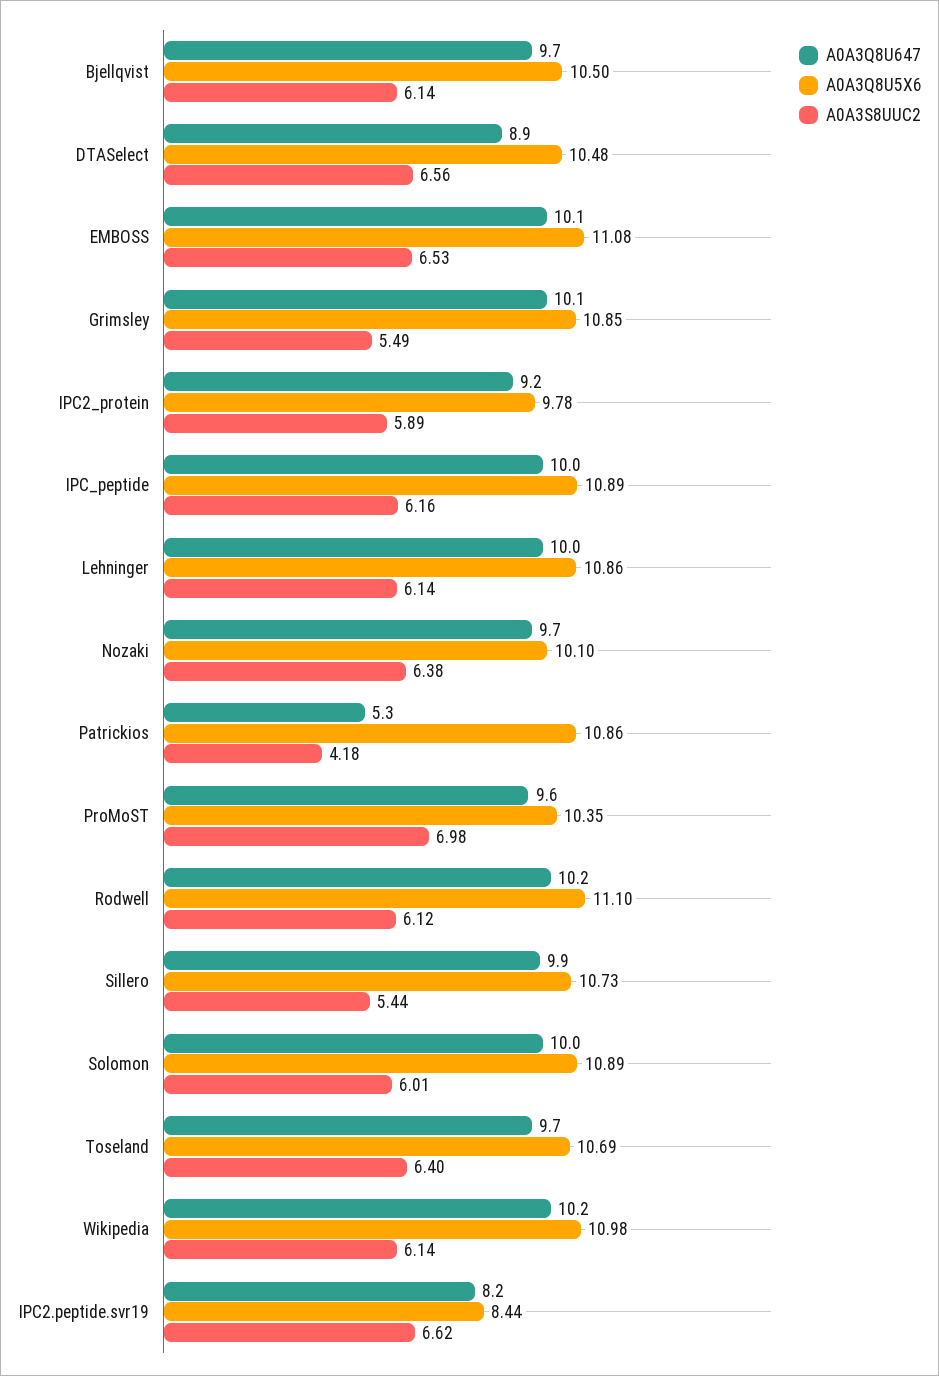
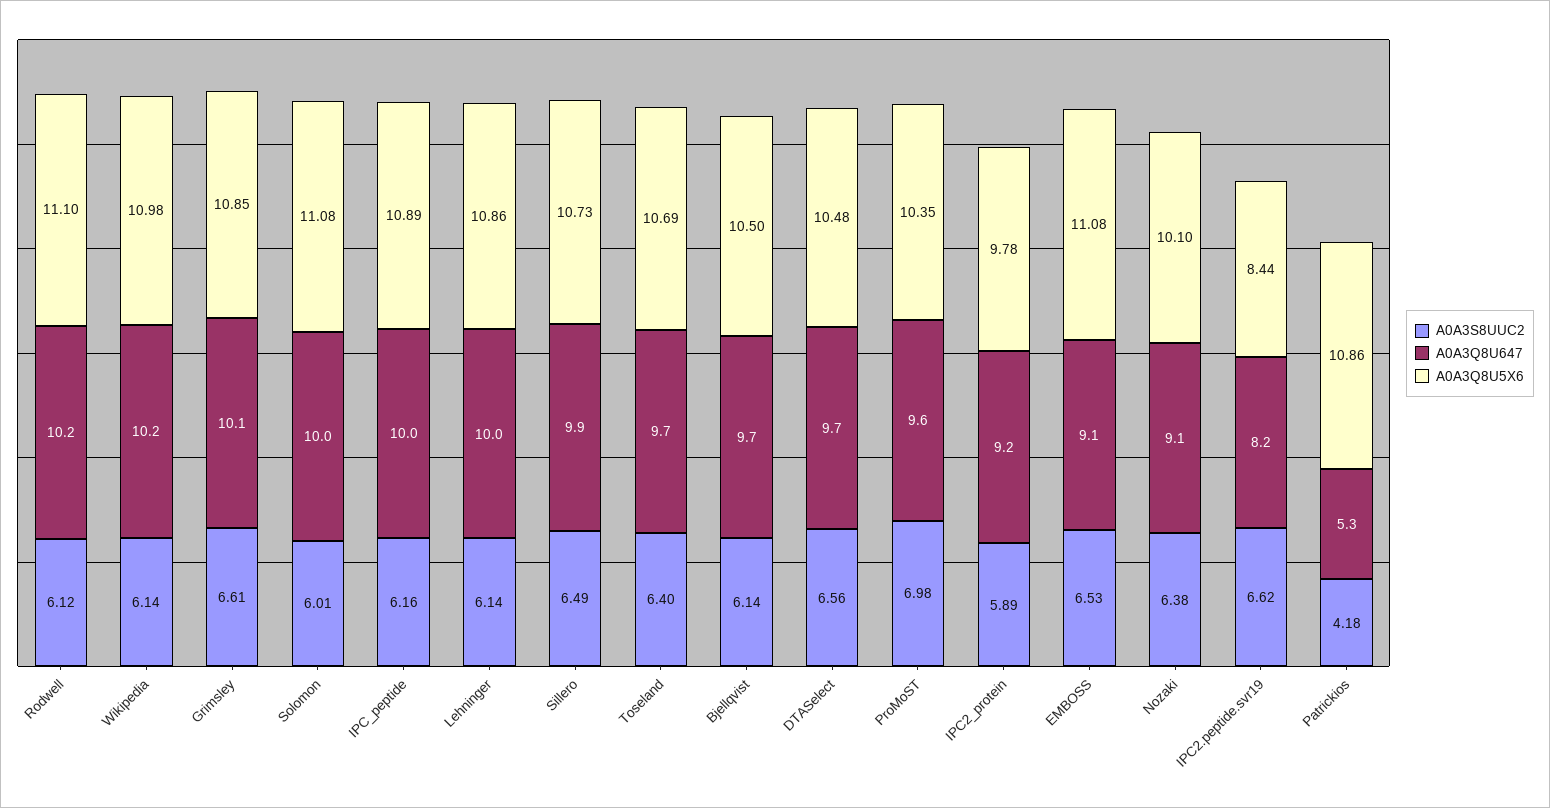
A0A3Q8U647, DTASelect: 8.9 -> 9.7
A0A3Q8U647, EMBOSS: 10.1 -> 9.1
A0A3S8UUC2, Grimsley: 5.49 -> 6.61
A0A3Q8U647, Nozaki: 9.7 -> 9.1
A0A3S8UUC2, Sillero: 5.44 -> 6.49
A0A3Q8U5X6, Solomon: 10.89 -> 11.08

